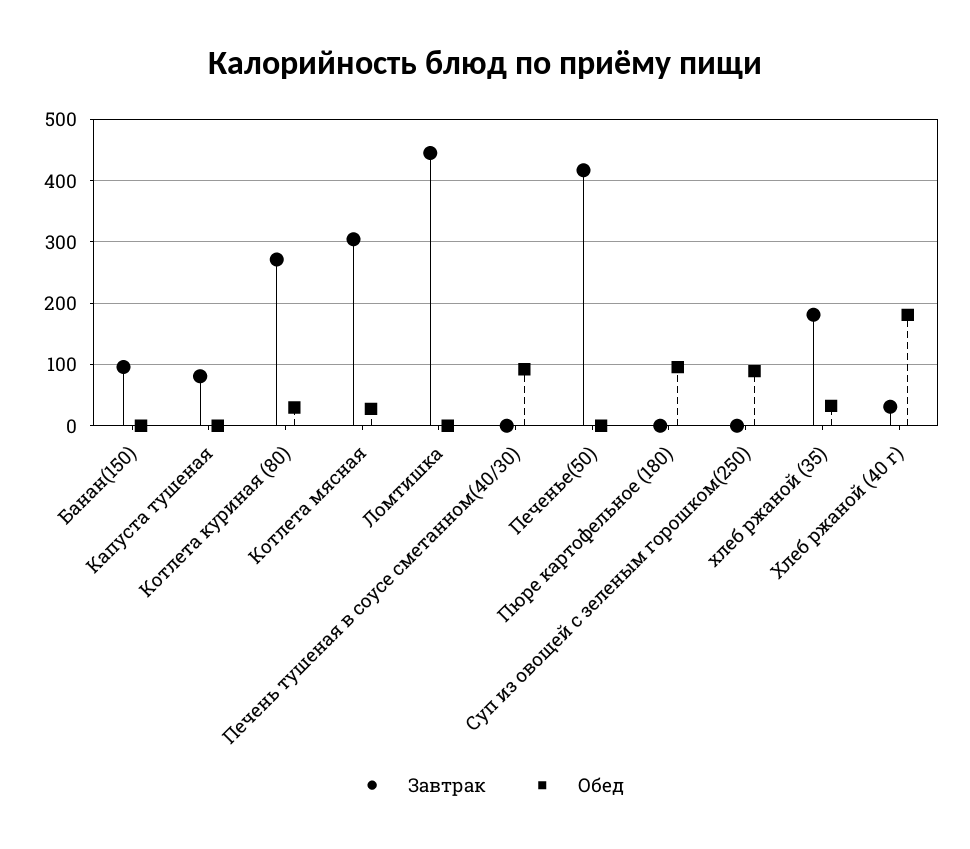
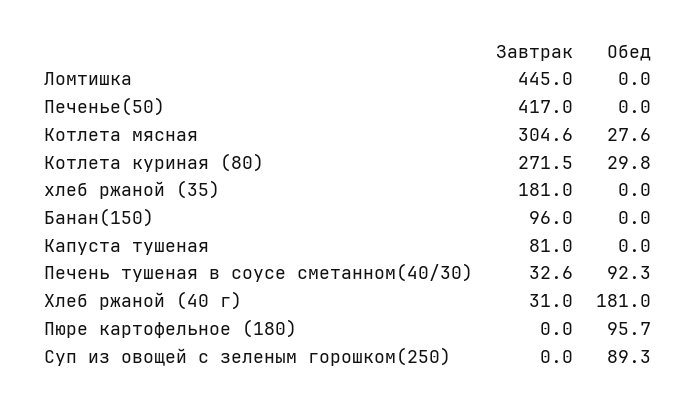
Завтрак, Печень тушеная в соусе сметанном(40/30): 0 -> 32.6
Обед, хлеб ржаной (35): 30 -> 0

